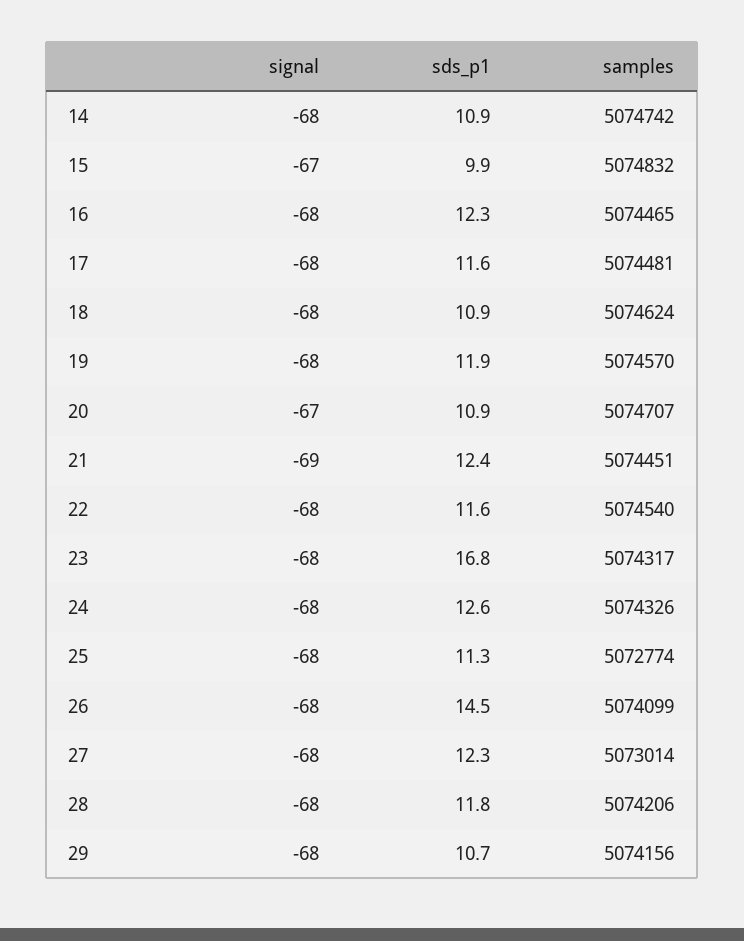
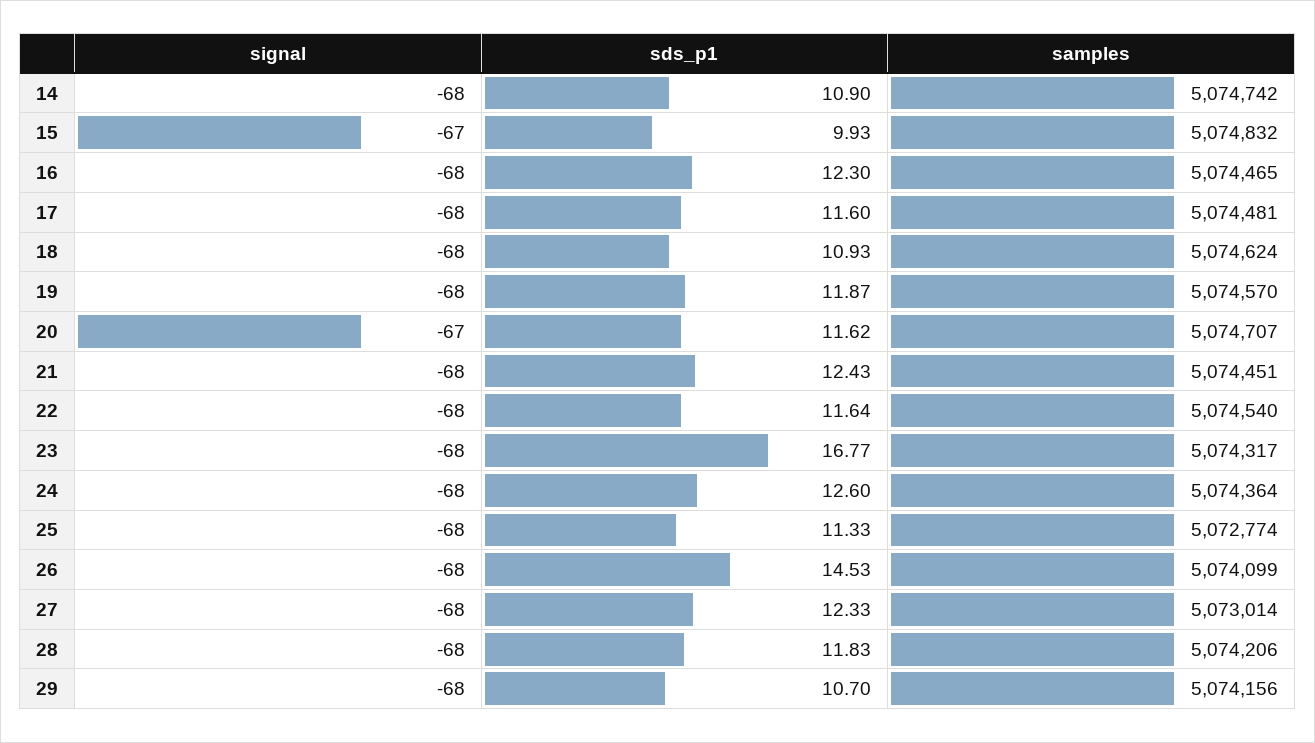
sds_p1, 20: 10.9 -> 11.62
signal, 21: -69 -> -68
samples, 24: 5074326 -> 5074364

